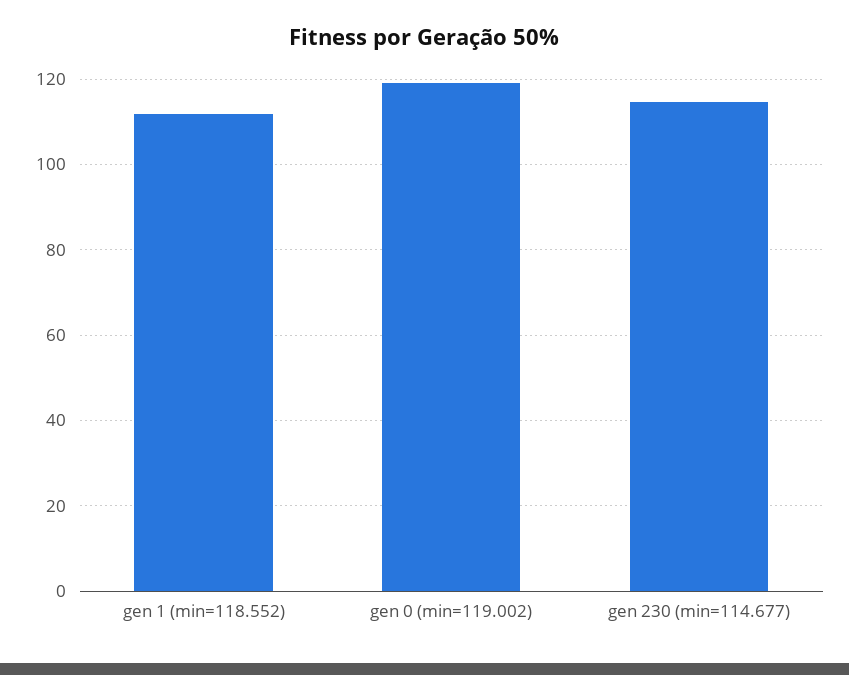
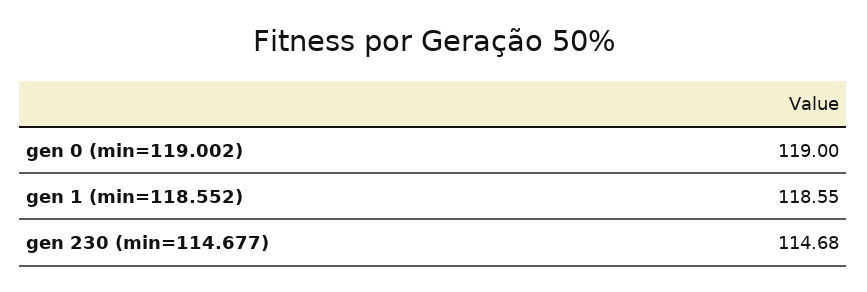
gen 1 (min=118.552): 112 -> 118.55

